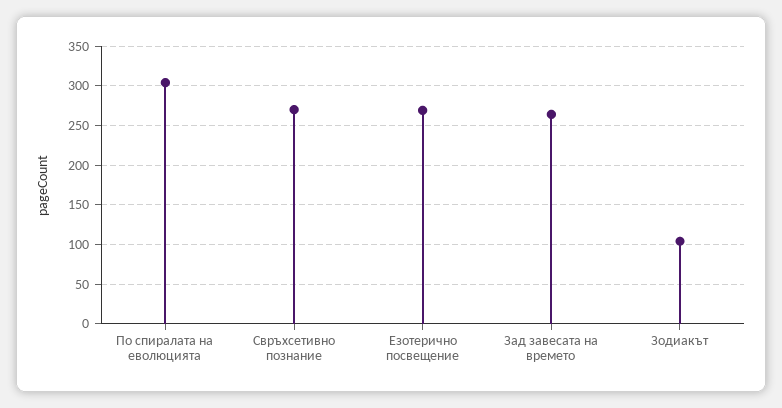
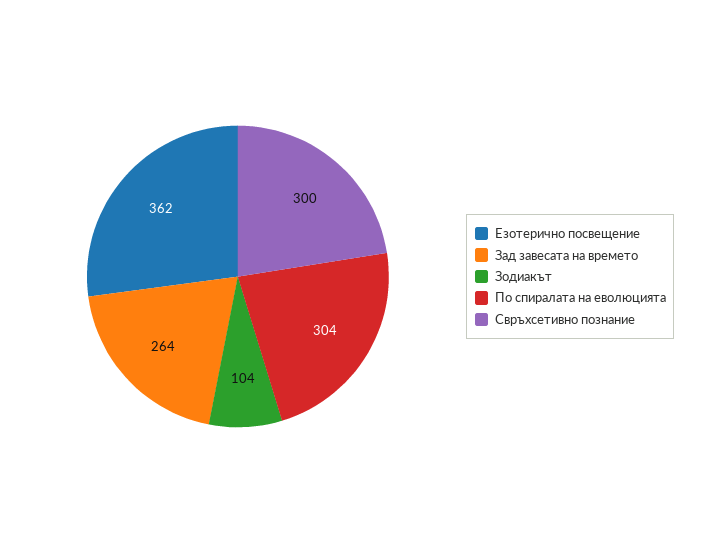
Свръхсетивно познание: 270 -> 300
Езотерично посвещение: 270 -> 362

